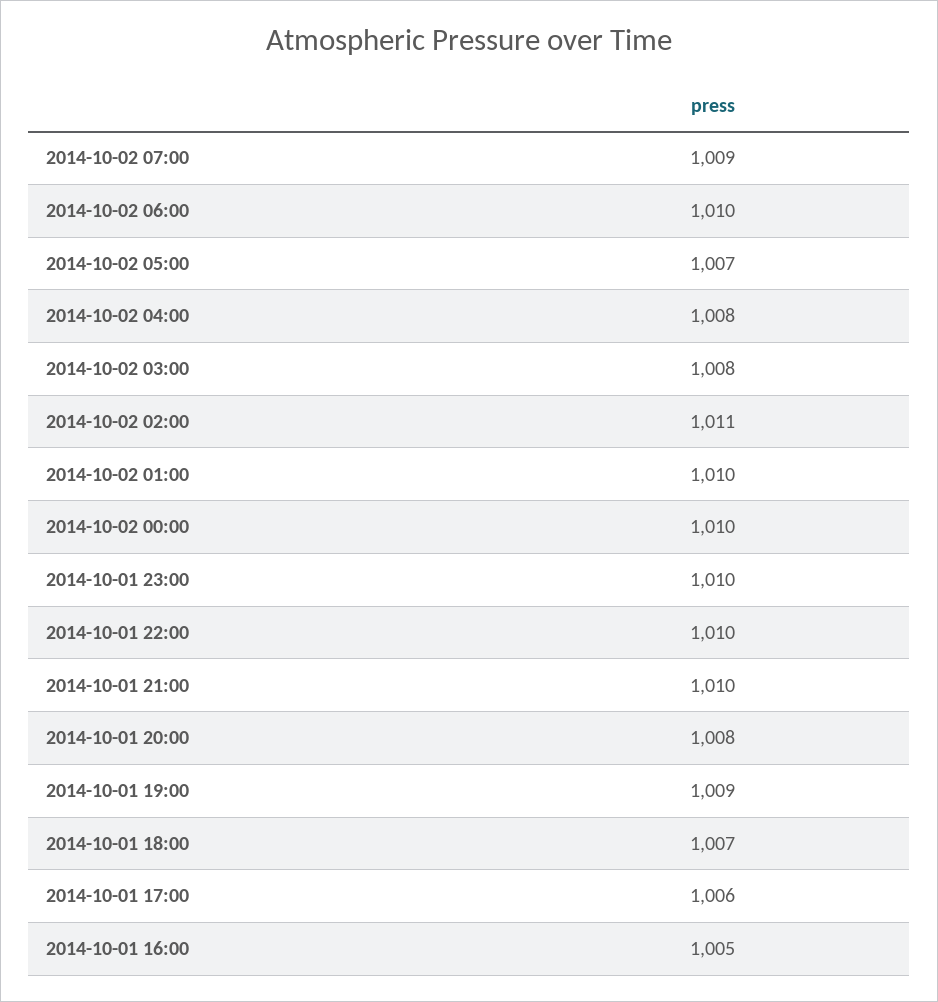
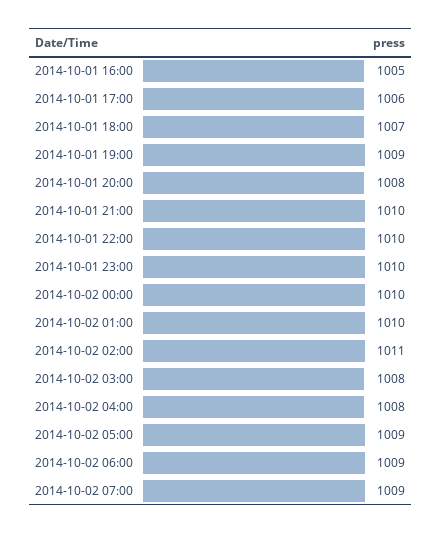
2014-10-02 06:00: 1010 -> 1009
2014-10-02 05:00: 1007 -> 1009

